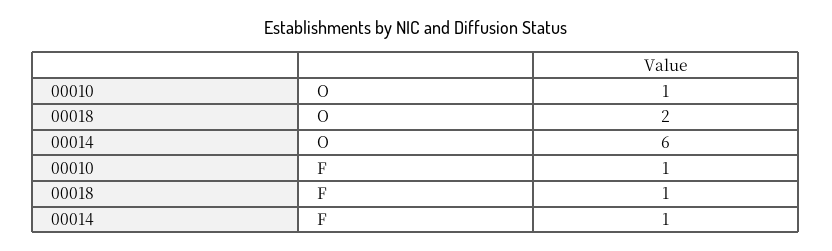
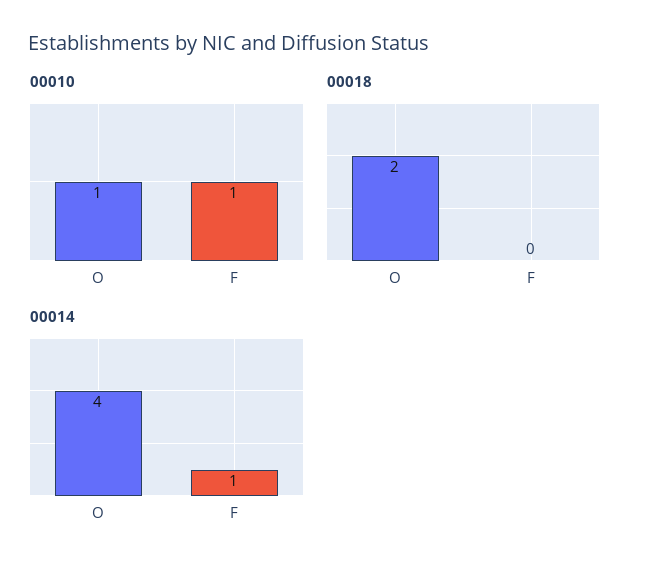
00014, O: 6 -> 4
00018, F: 1 -> 0

